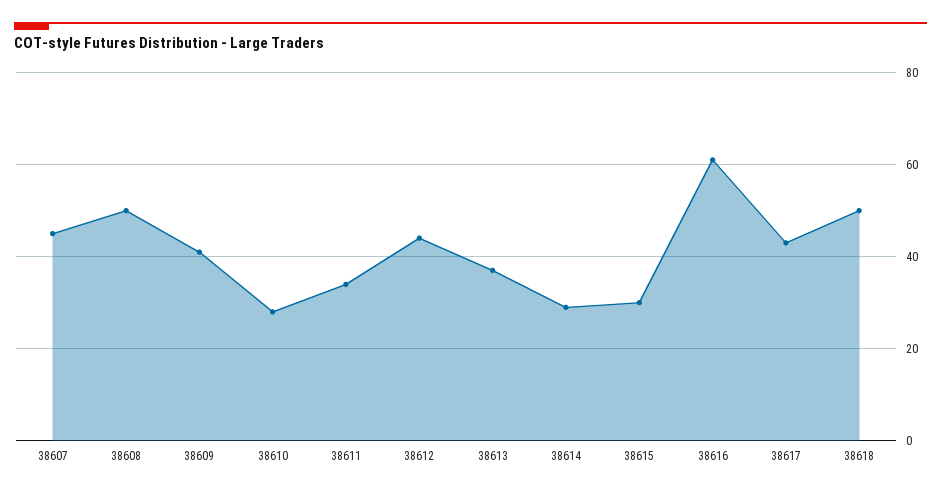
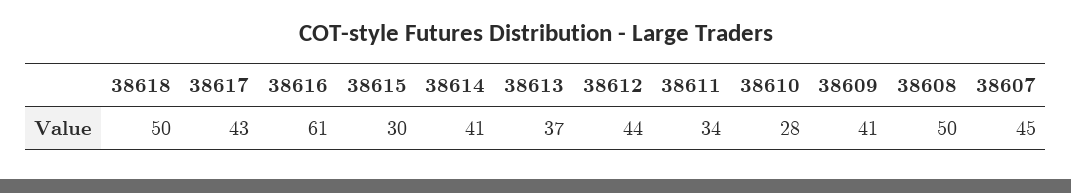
38614: 30 -> 41

